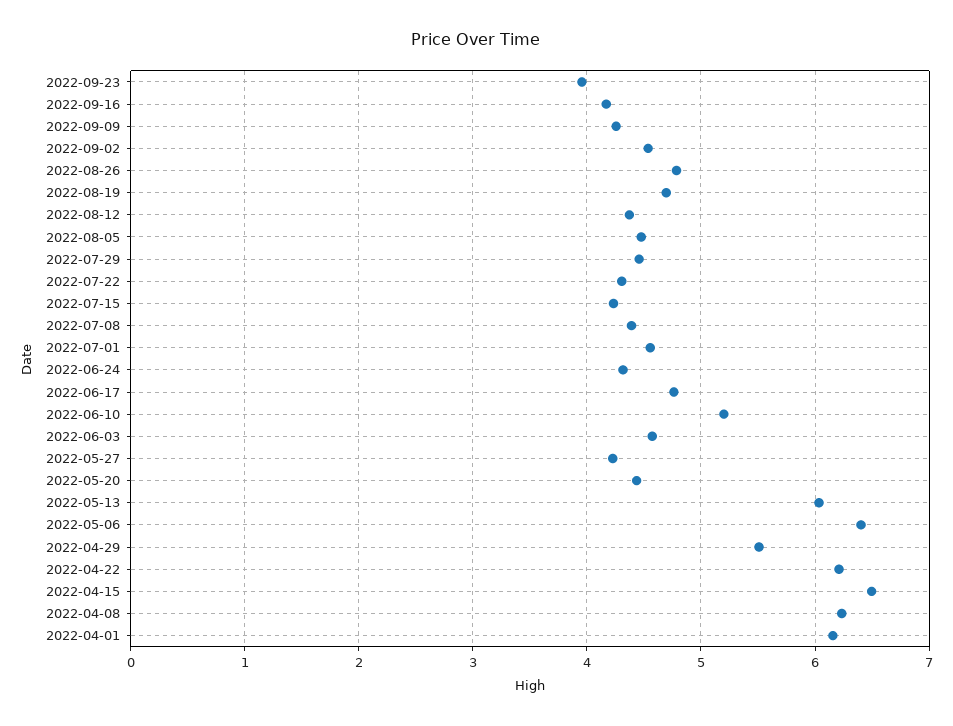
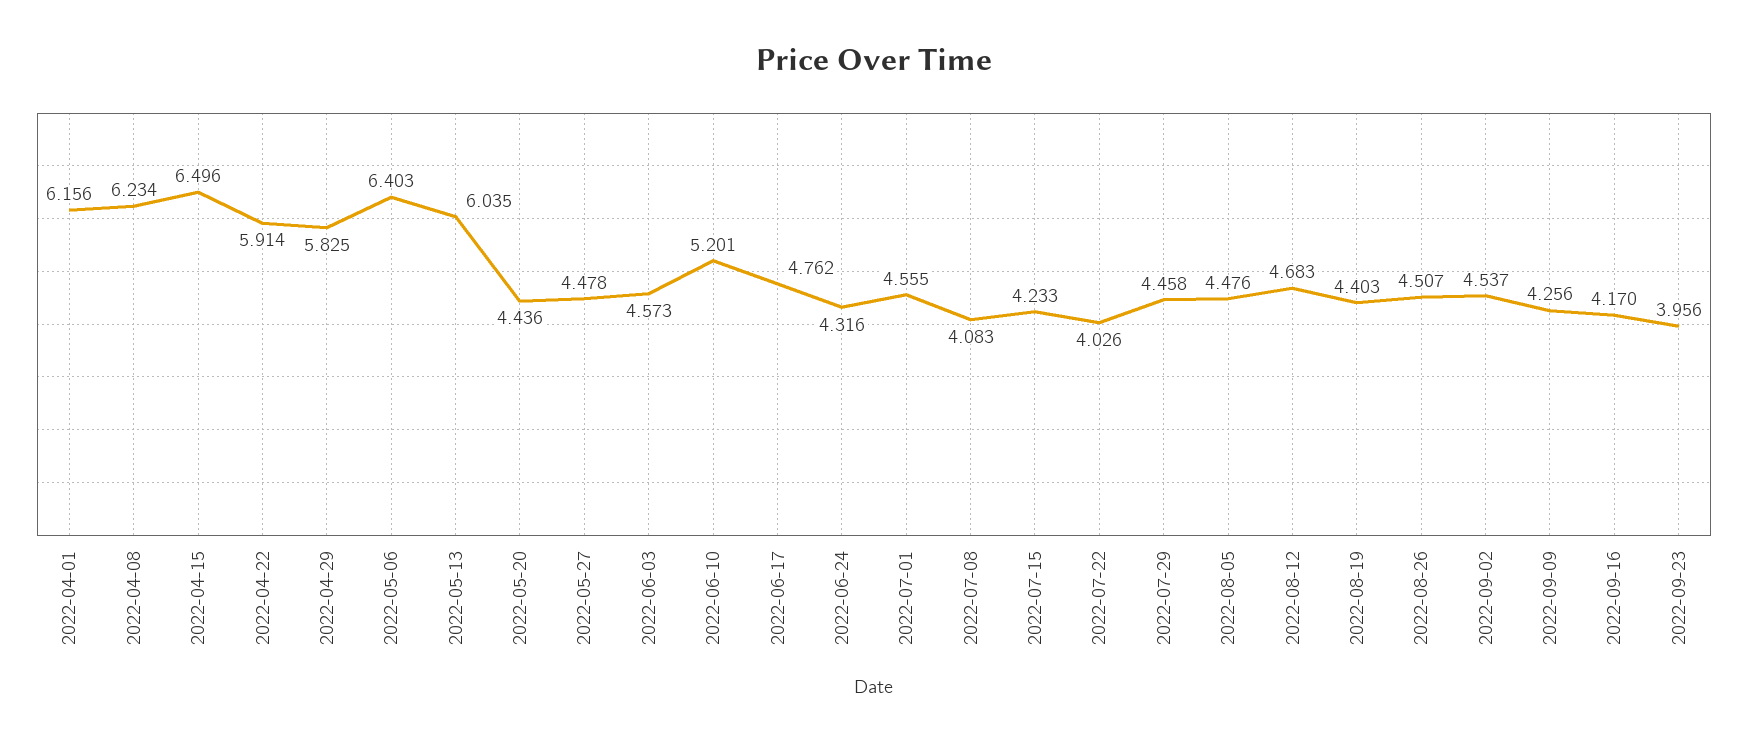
2022-08-26: 4.8 -> 4.507
2022-08-19: 4.7 -> 4.403
2022-08-12: 4.4 -> 4.683
2022-07-22: 4.3 -> 4.026
2022-07-08: 4.4 -> 4.083
2022-05-27: 4.2 -> 4.478
2022-04-29: 5.5 -> 5.825
2022-04-22: 6.2 -> 5.914

